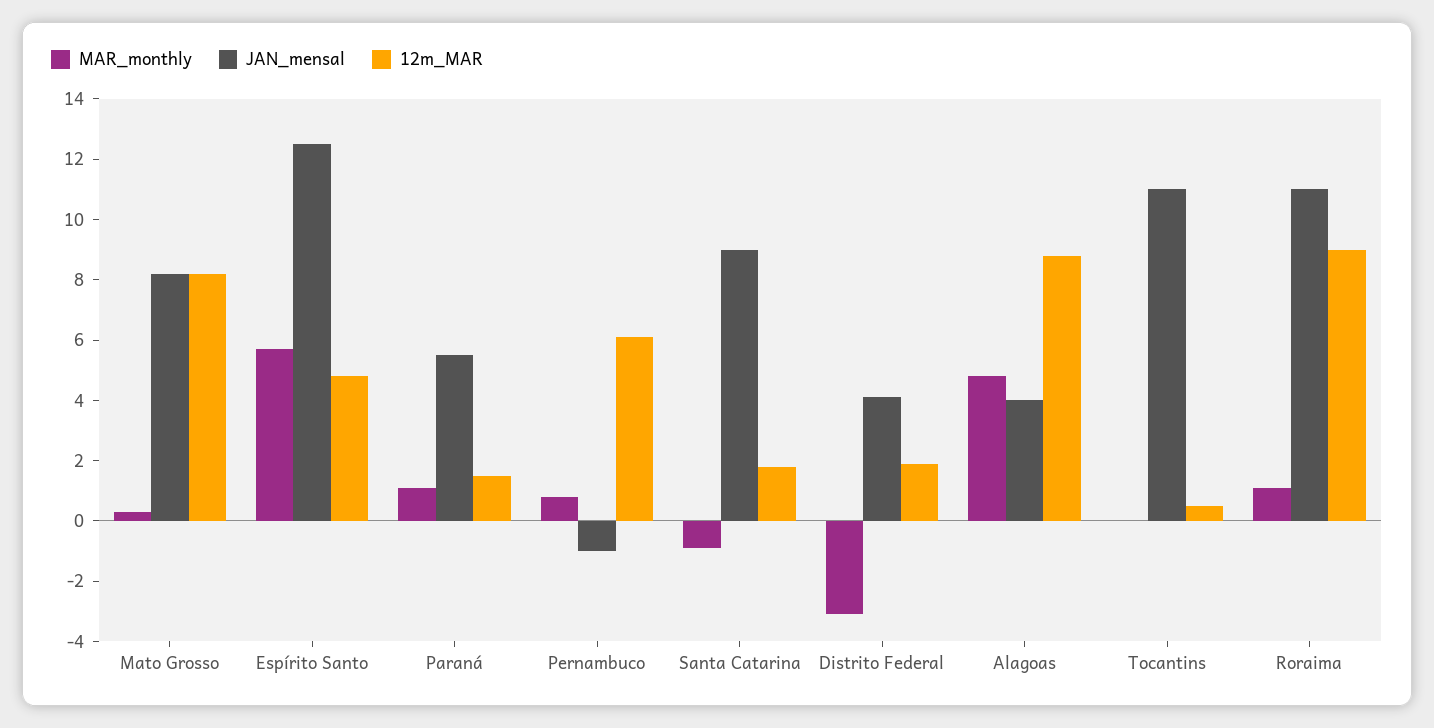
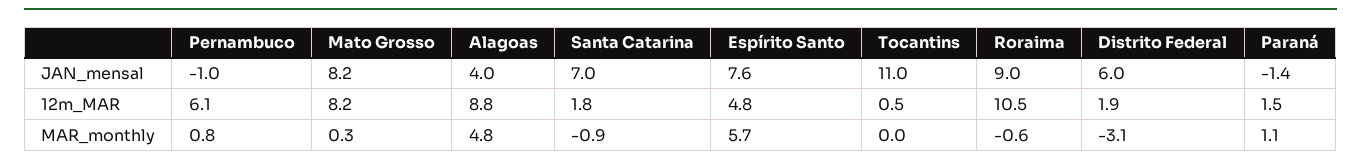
JAN_mensal, Espírito Santo: 12.5 -> 7.6
JAN_mensal, Paraná: 5.5 -> -1.4
JAN_mensal, Santa Catarina: 9 -> 7
JAN_mensal, Distrito Federal: 4 -> 6
MAR_monthly, Roraima: 1 -> -0.6
JAN_mensal, Roraima: 11 -> 9
12m_MAR, Roraima: 9 -> 10.5

